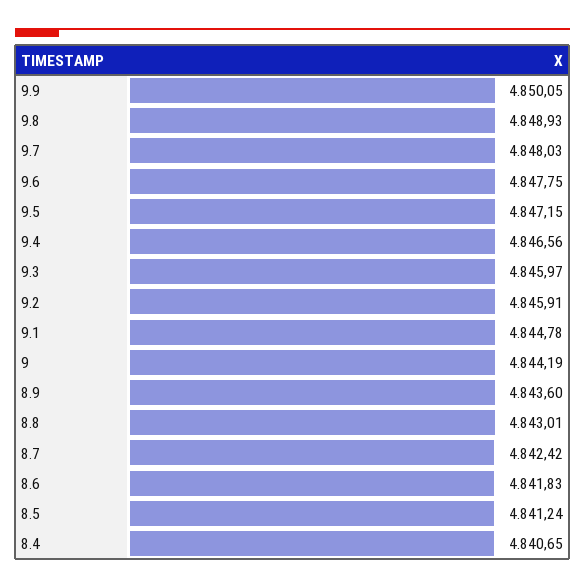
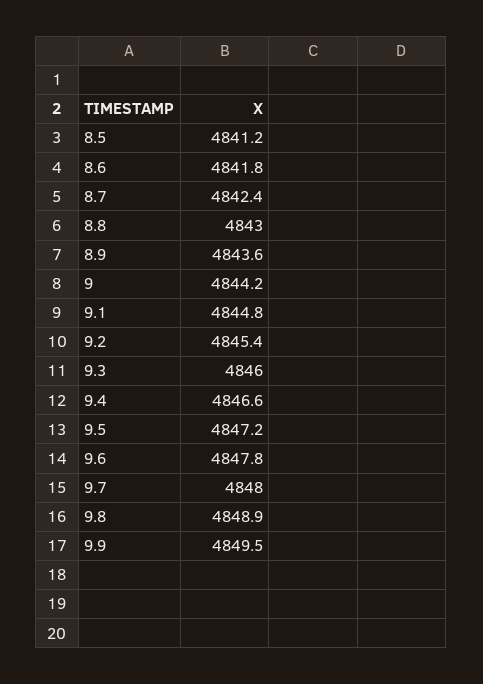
9.9: 4850.05 -> 4849.5
9.2: 4845.91 -> 4845.4
8.4: 4840.65 -> none

